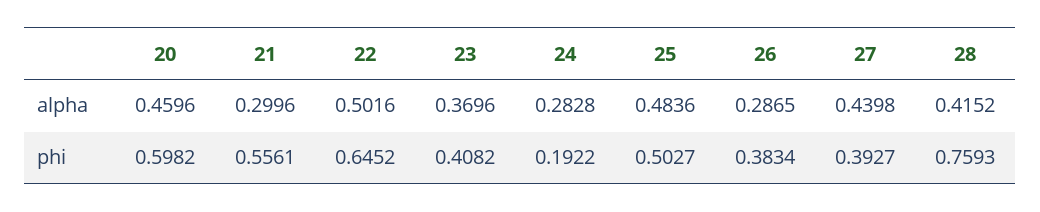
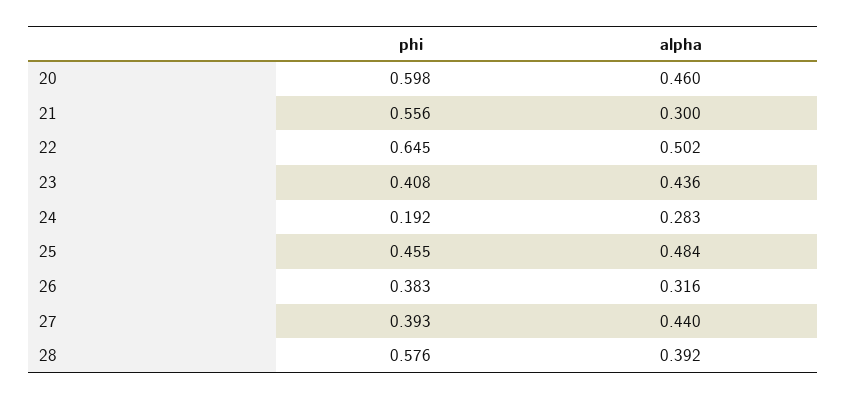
23, alpha: 0.3696 -> 0.436
26, alpha: 0.2865 -> 0.316
28, alpha: 0.4152 -> 0.392
25, phi: 0.5027 -> 0.455
28, phi: 0.7593 -> 0.576

